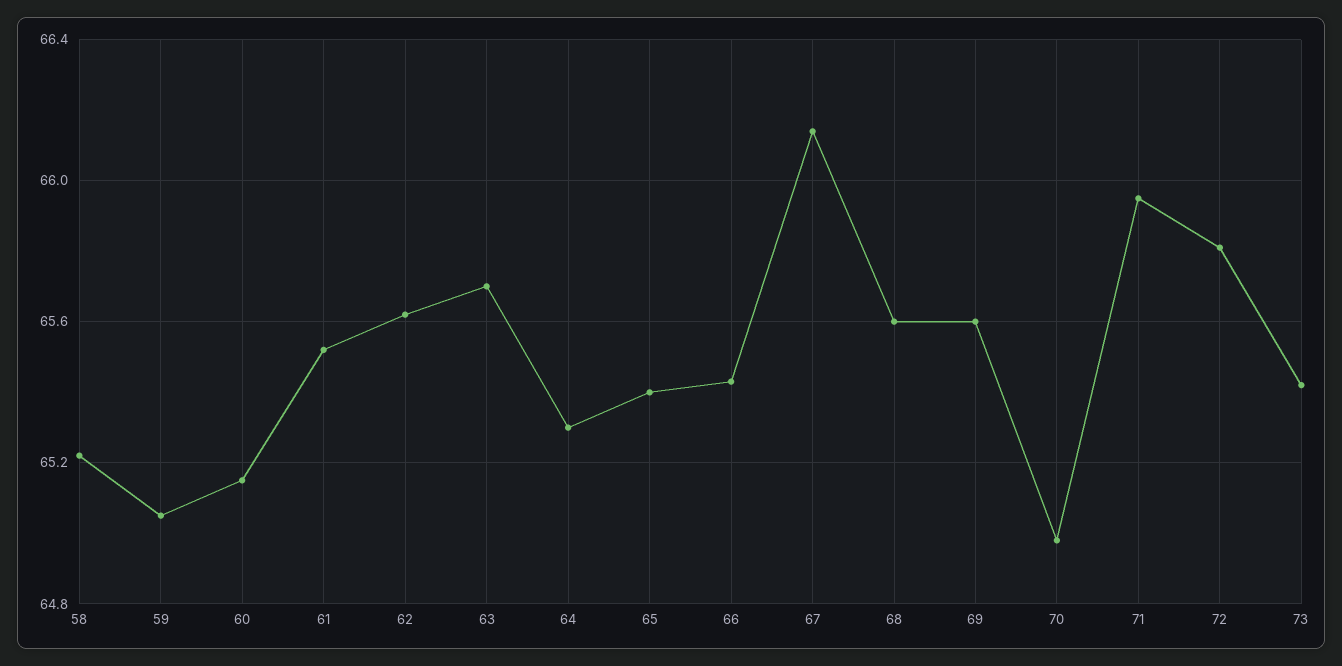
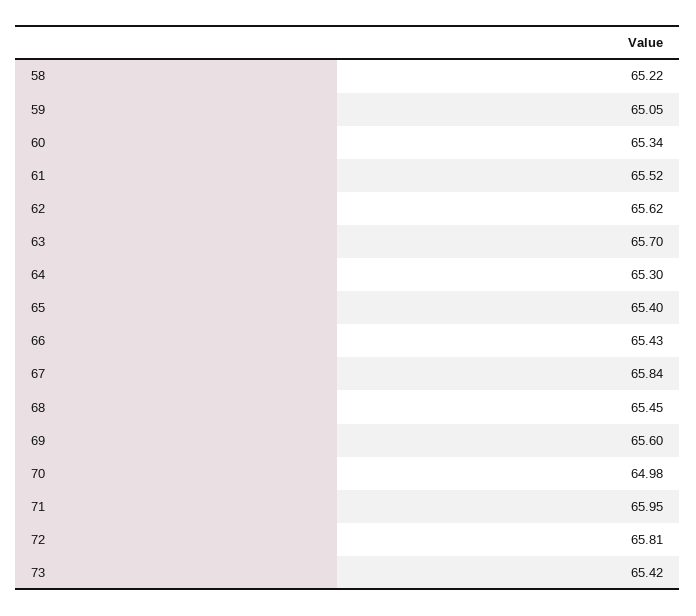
60: 65.15 -> 65.34
67: 66.15 -> 65.84
68: 65.6 -> 65.45

